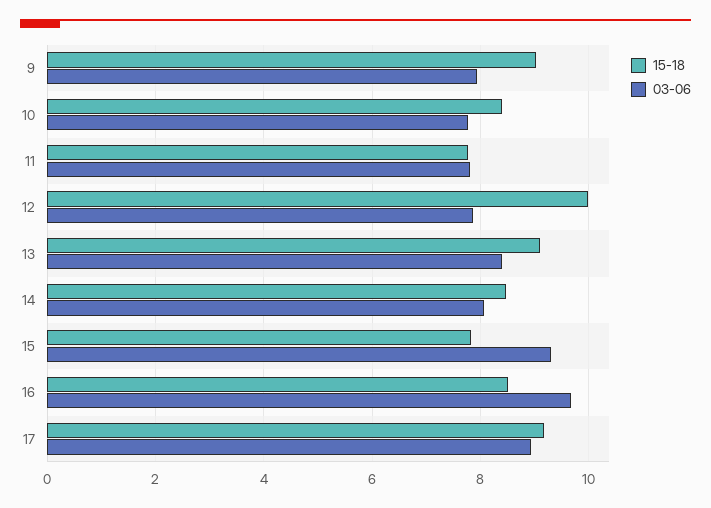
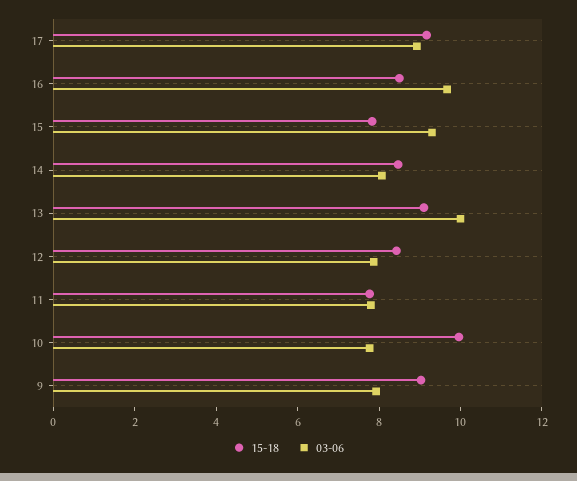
15-18, 10: 8.4 -> 10
15-18, 12: 10 -> 8.5
03-06, 13: 8.4 -> 10

